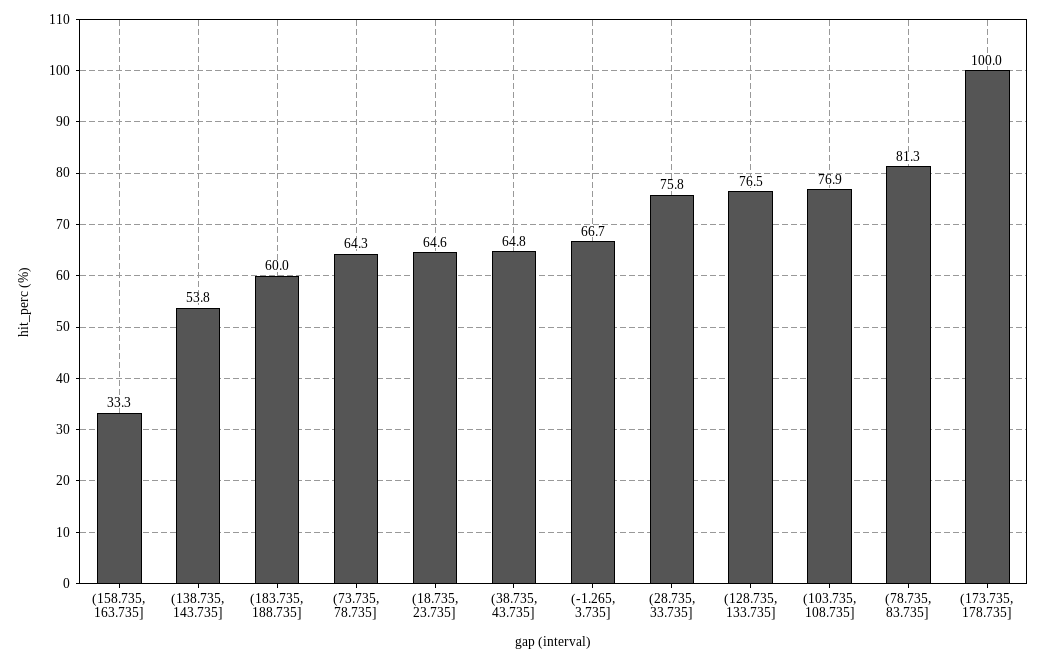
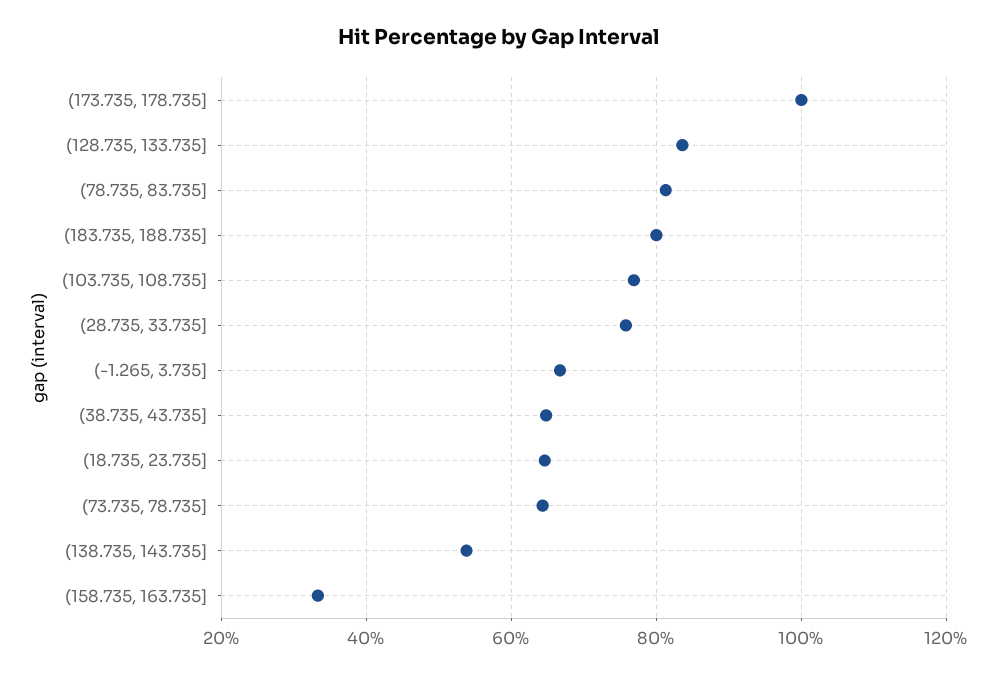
(183.735, 188.735]: 60 -> 80
(128.735, 133.735]: 76.5 -> 84

